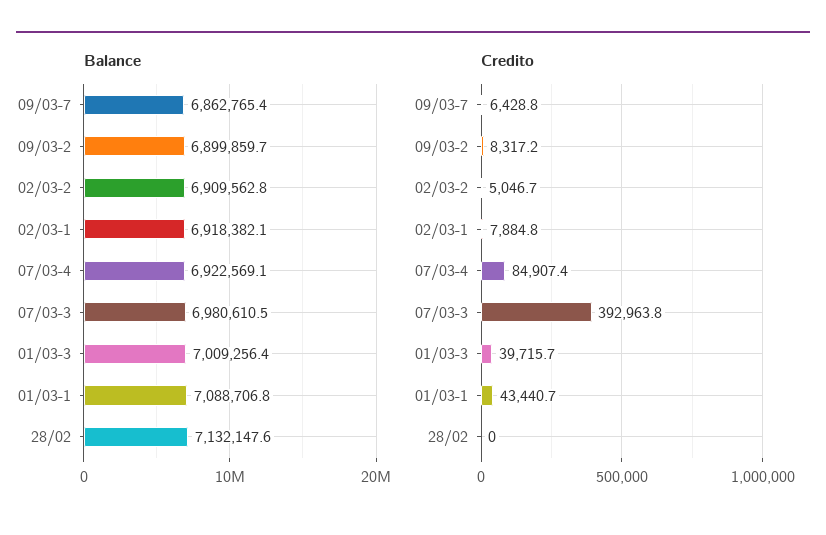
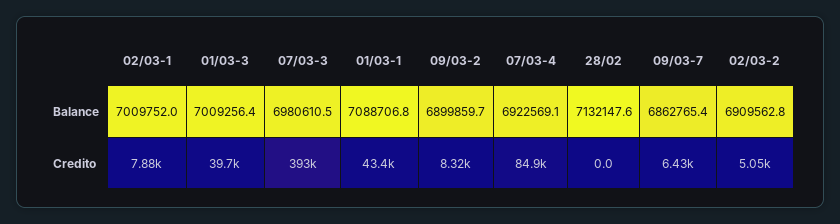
Balance, 02/03-1: 6918382.1 -> 7009752

